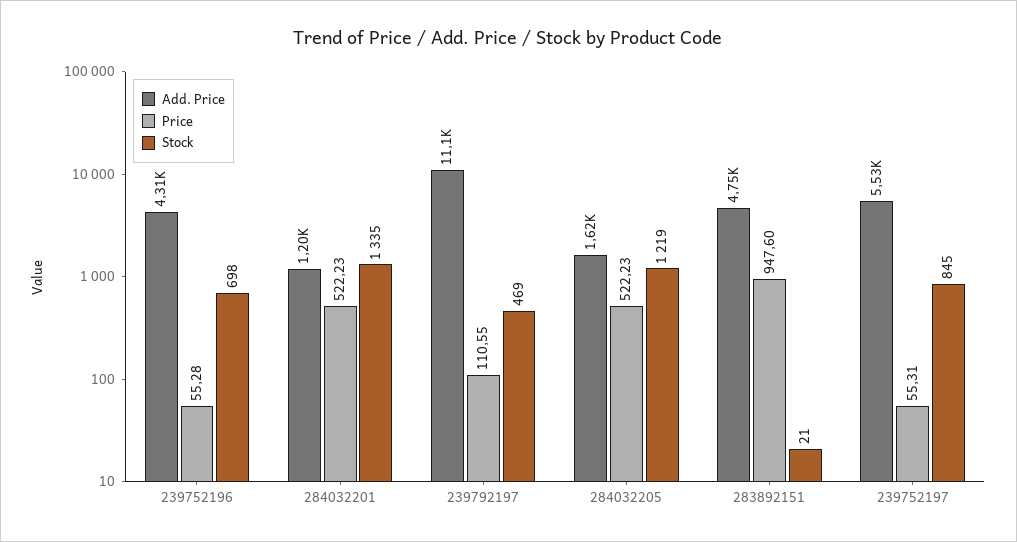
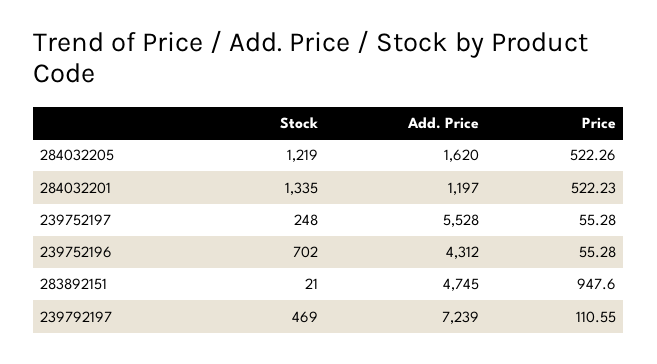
Stock, 239752196: 698 -> 702
Add. Price, 239792197: 11100 -> 7239
Price, 284032205: 522.23 -> 522.26
Price, 239752197: 55.31 -> 55.28
Stock, 239752197: 845 -> 248

